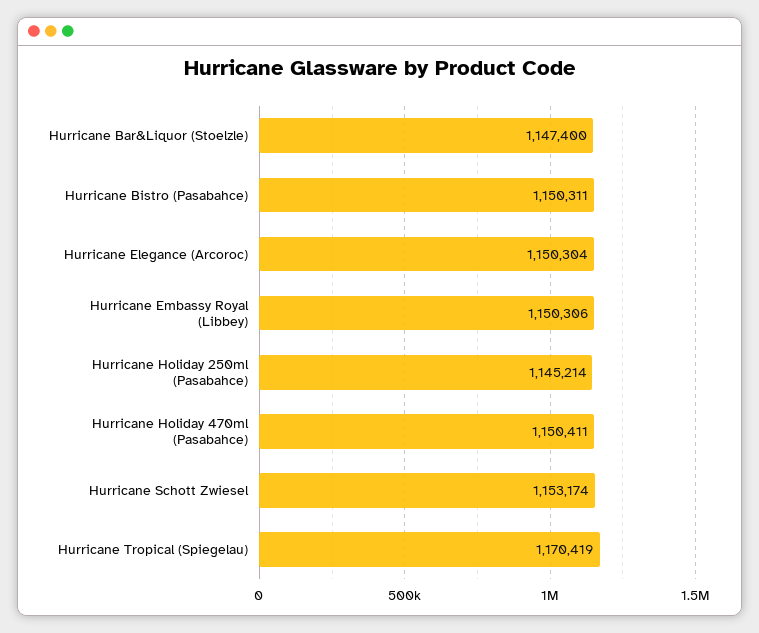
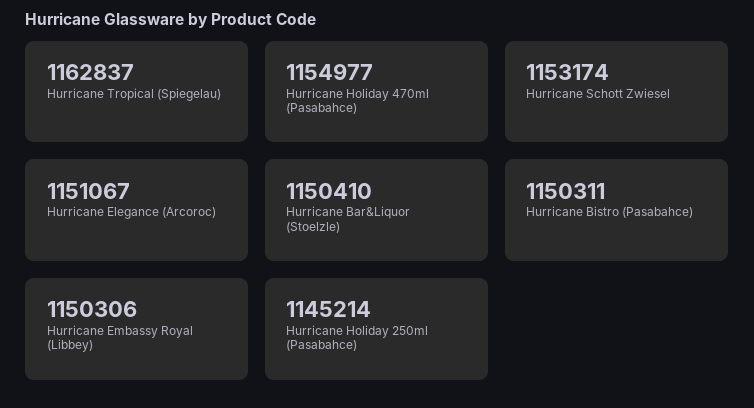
Hurricane Bar&Liquor (Stoelzle): 1147400 -> 1150410
Hurricane Elegance (Arcoroc): 1150304 -> 1151067
Hurricane Holiday 470ml (Pasabahce): 1150411 -> 1154977
Hurricane Tropical (Spiegelau): 1170419 -> 1162837

